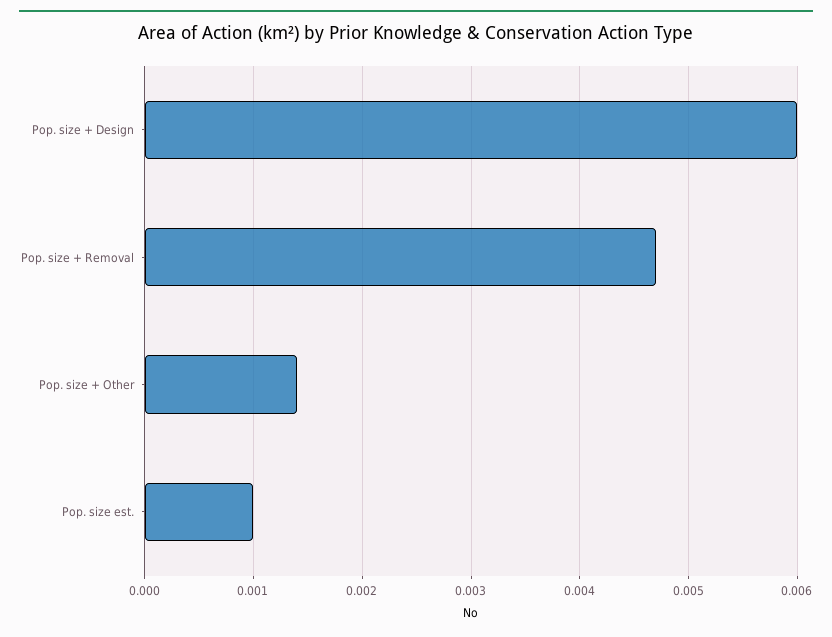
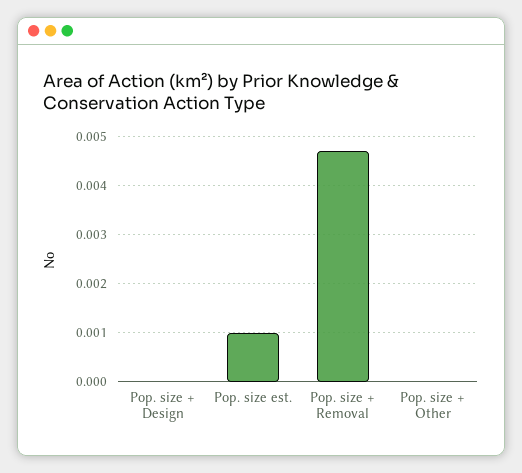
Pop. size + Design: 0.006 -> 0
Pop. size + Other: 0.0014 -> 0

